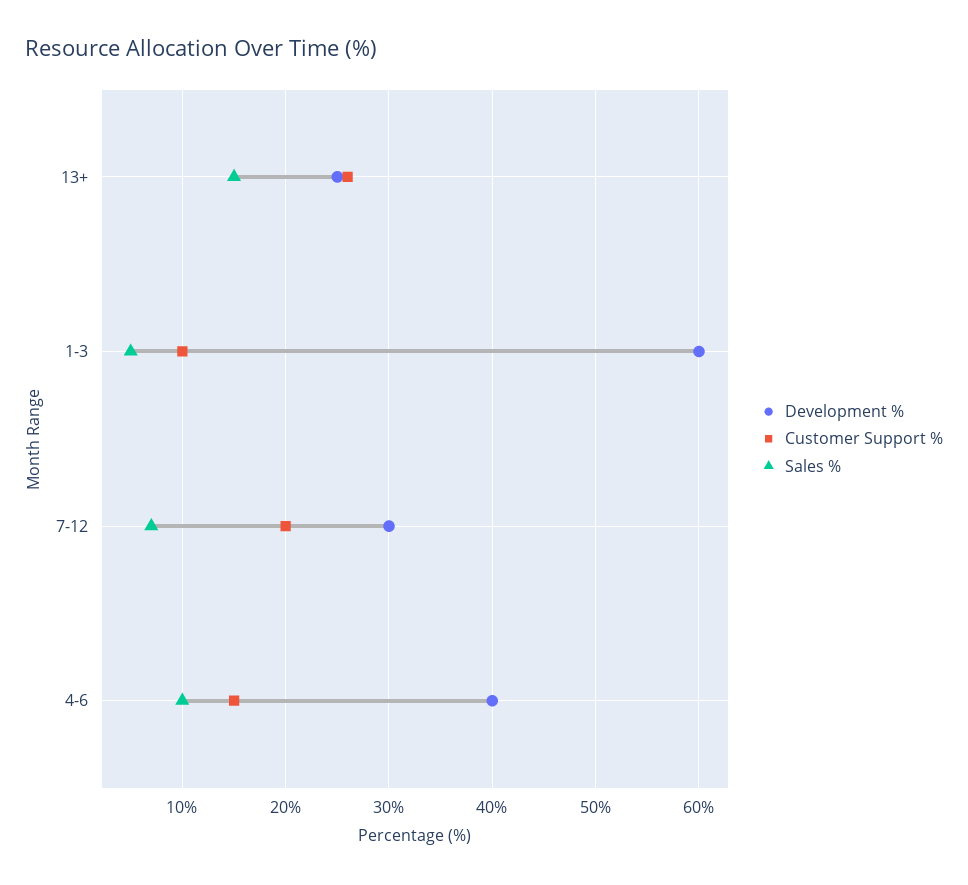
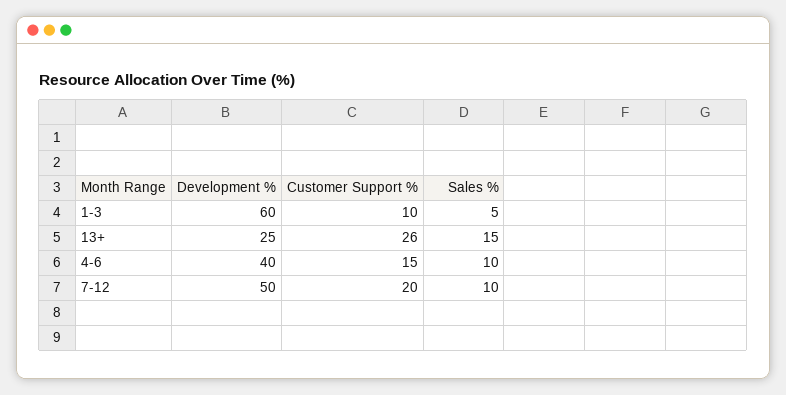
Development %, 7-12: 30 -> 50
Sales %, 7-12: 7 -> 10

